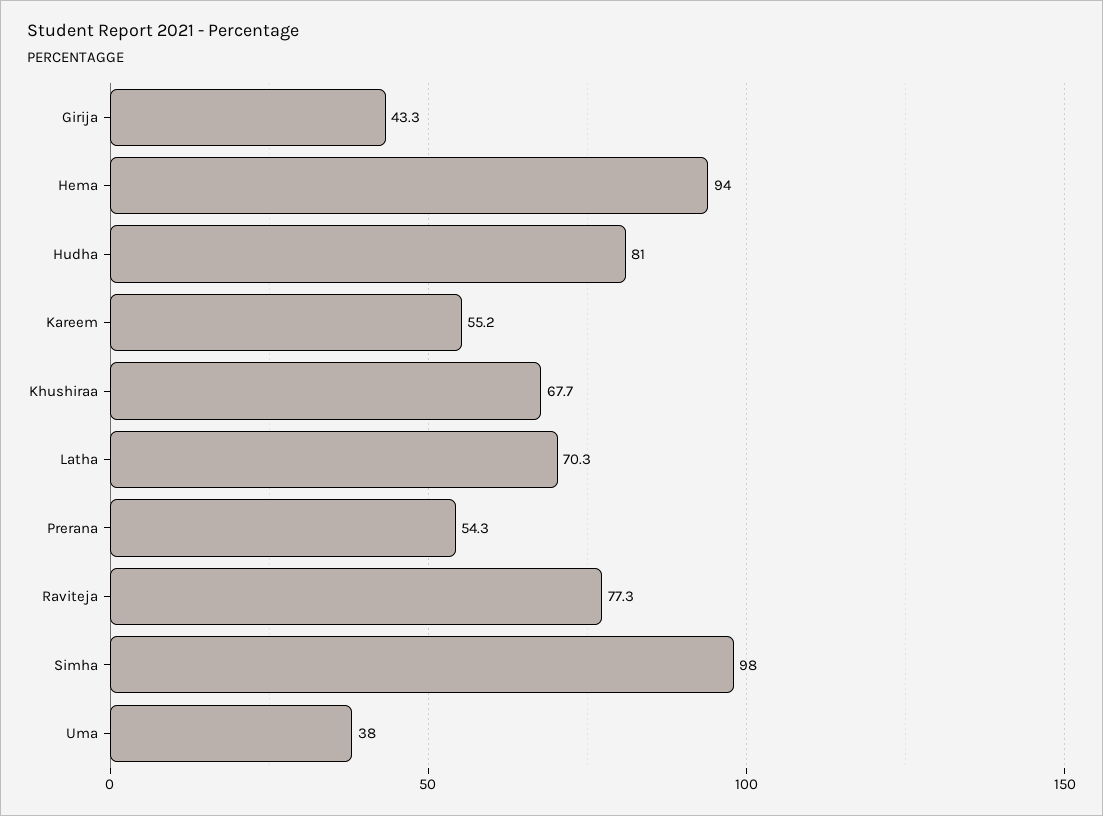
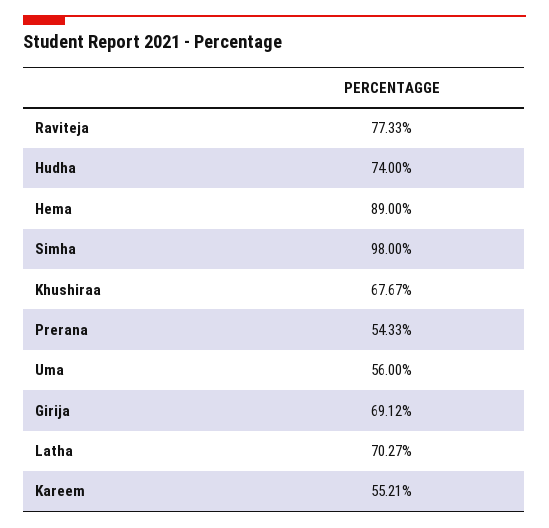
Girija: 43.3 -> 69.12
Hema: 94 -> 89
Hudha: 81 -> 74
Uma: 38 -> 56

